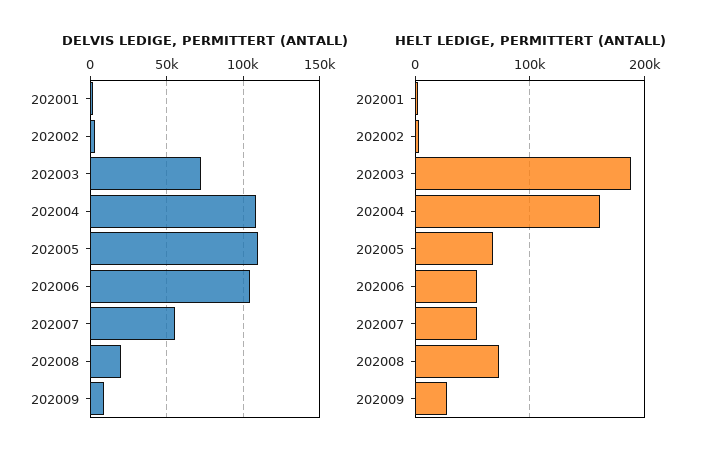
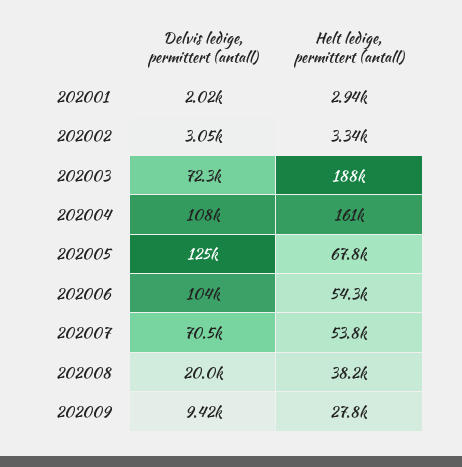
DELVIS LEDIGE, PERMITTERT (ANTALL), 202005: 110000 -> 125000
DELVIS LEDIGE, PERMITTERT (ANTALL), 202007: 55000 -> 70500
HELT LEDIGE, PERMITTERT (ANTALL), 202008: 70000 -> 38200

